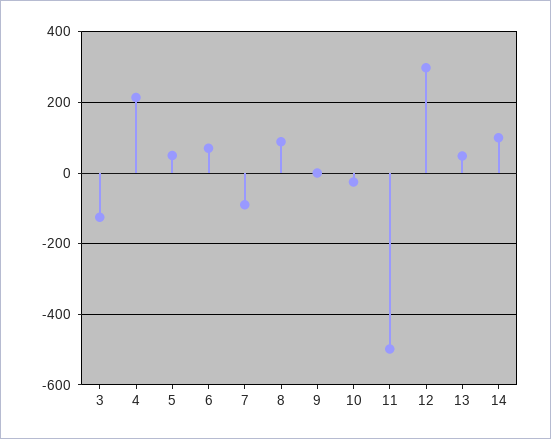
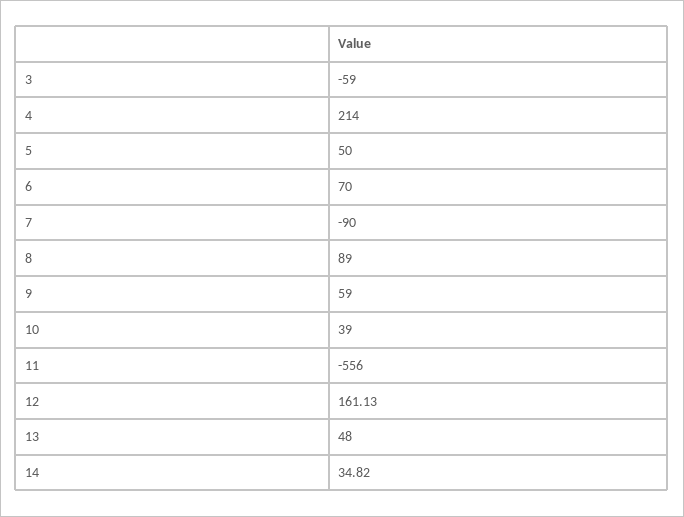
3: -120 -> -59
9: 0 -> 59
10: -20 -> 39
11: -500 -> -556
12: 300 -> 161.13
14: 100 -> 34.82

